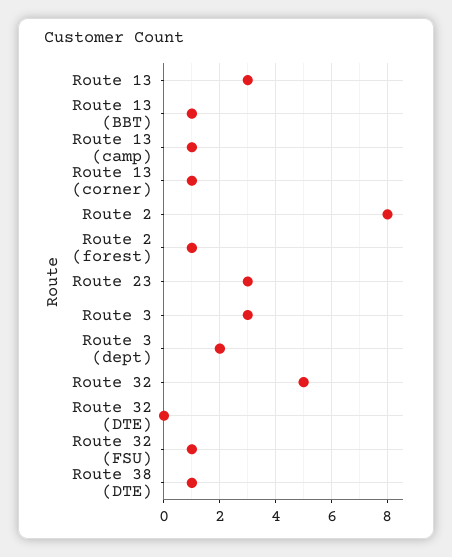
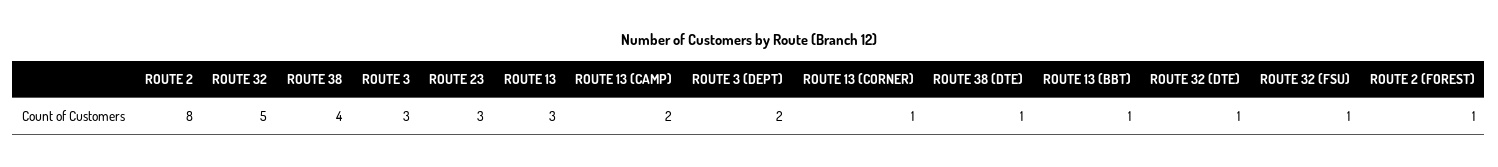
Route 13 (camp): 1 -> 2
Route 32 (DTE): 0 -> 1
ROUTE 38: none -> 4

